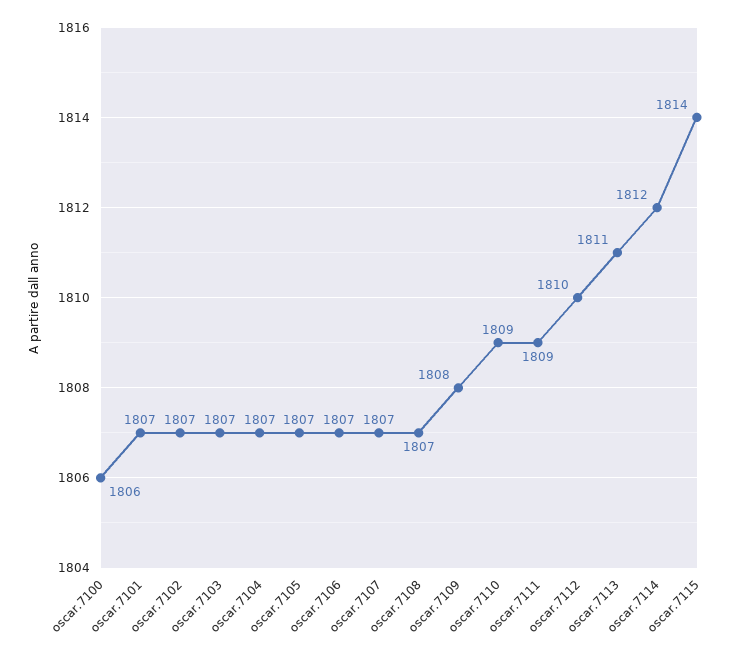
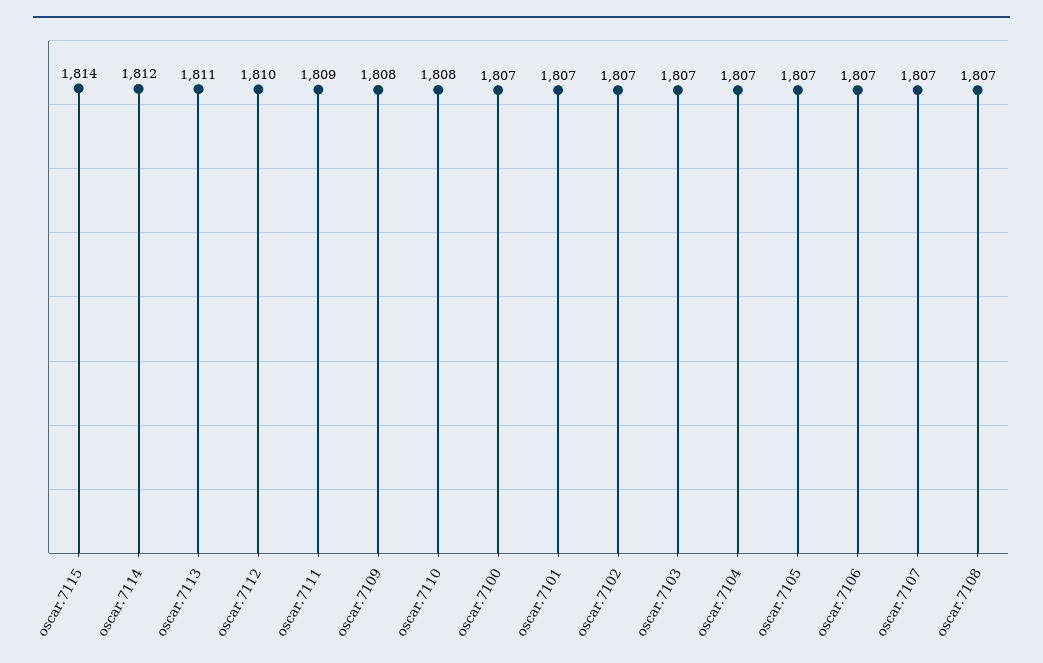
oscar.7100: 1806 -> 1807
oscar.7110: 1809 -> 1808

